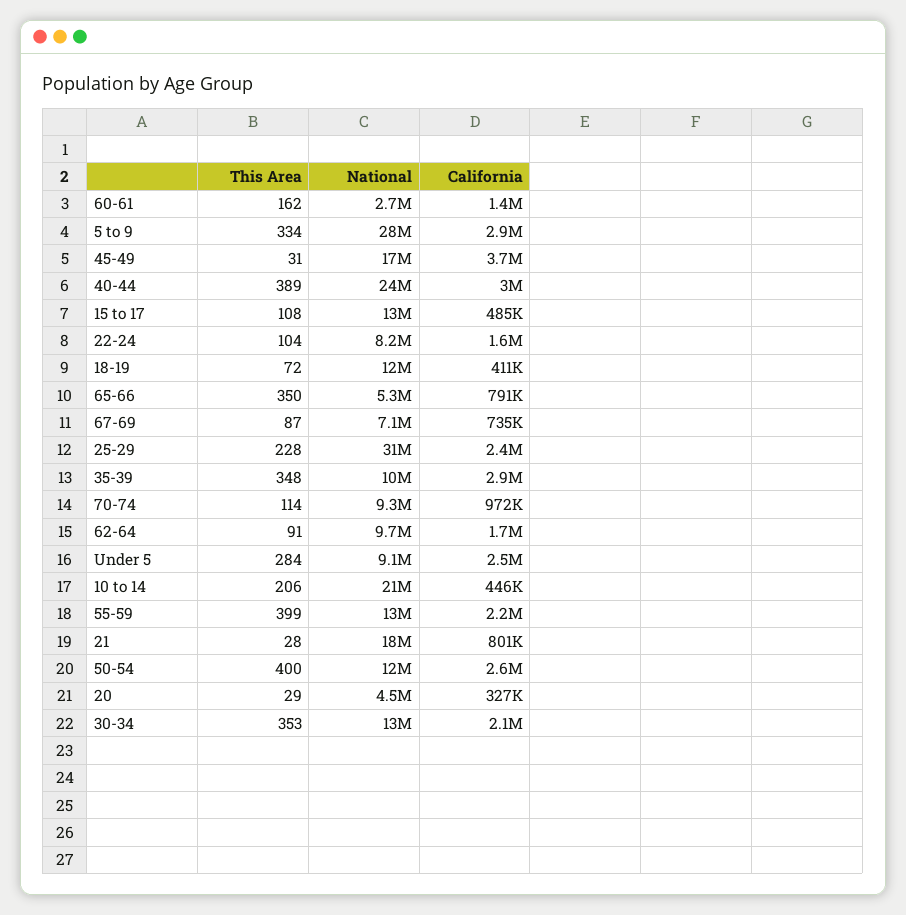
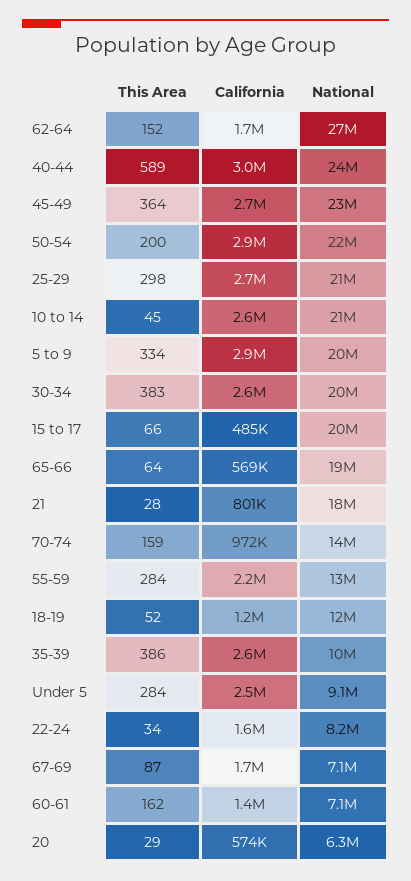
National, 60-61: 2700000 -> 7100000
National, 5 to 9: 28000000 -> 20000000
This Area, 45-49: 31 -> 364
National, 45-49: 17000000 -> 23000000
California, 45-49: 3700000 -> 2700000
This Area, 40-44: 389 -> 589
This Area, 15 to 17: 108 -> 66
National, 15 to 17: 13000000 -> 20000000
This Area, 22-24: 104 -> 34
This Area, 18-19: 72 -> 52
California, 18-19: 411000 -> 1200000
This Area, 65-66: 350 -> 64
National, 65-66: 5300000 -> 19000000
California, 65-66: 791000 -> 569000
California, 67-69: 735000 -> 1700000
This Area, 25-29: 228 -> 298
National, 25-29: 31000000 -> 21000000
California, 25-29: 2400000 -> 2700000
This Area, 35-39: 348 -> 386
California, 35-39: 2900000 -> 2600000
This Area, 70-74: 114 -> 159
National, 70-74: 9300000 -> 14000000
This Area, 62-64: 91 -> 152
National, 62-64: 9700000 -> 27000000
This Area, 10 to 14: 206 -> 45
California, 10 to 14: 446000 -> 2600000
This Area, 55-59: 399 -> 284
This Area, 50-54: 400 -> 200
National, 50-54: 12000000 -> 22000000
California, 50-54: 2600000 -> 2900000
National, 20: 4500000 -> 6300000
California, 20: 327000 -> 574000
This Area, 30-34: 353 -> 383
National, 30-34: 13000000 -> 20000000
California, 30-34: 2100000 -> 2600000

